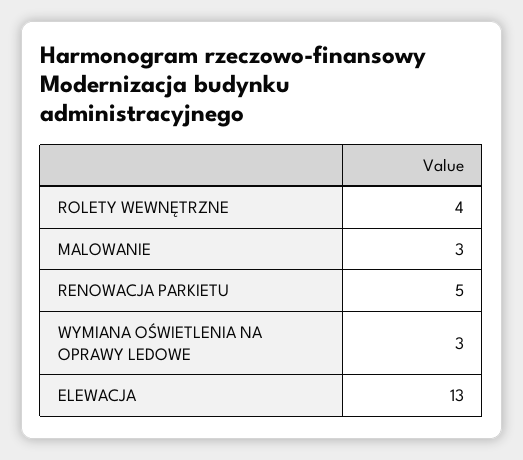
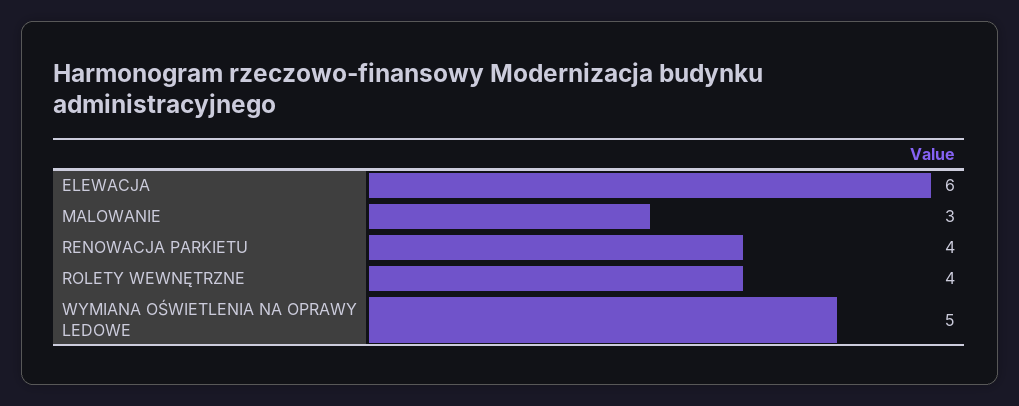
RENOWACJA PARKIETU: 5 -> 4
WYMIANA OŚWIETLENIA NA OPRAWY LEDOWE: 3 -> 5
ELEWACJA: 13 -> 6

